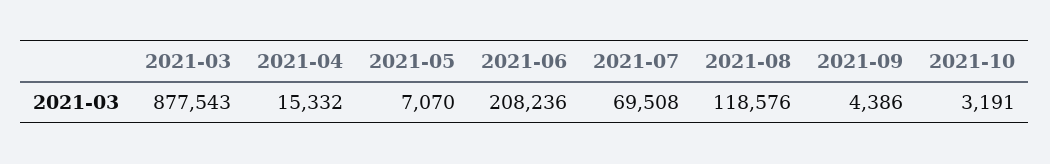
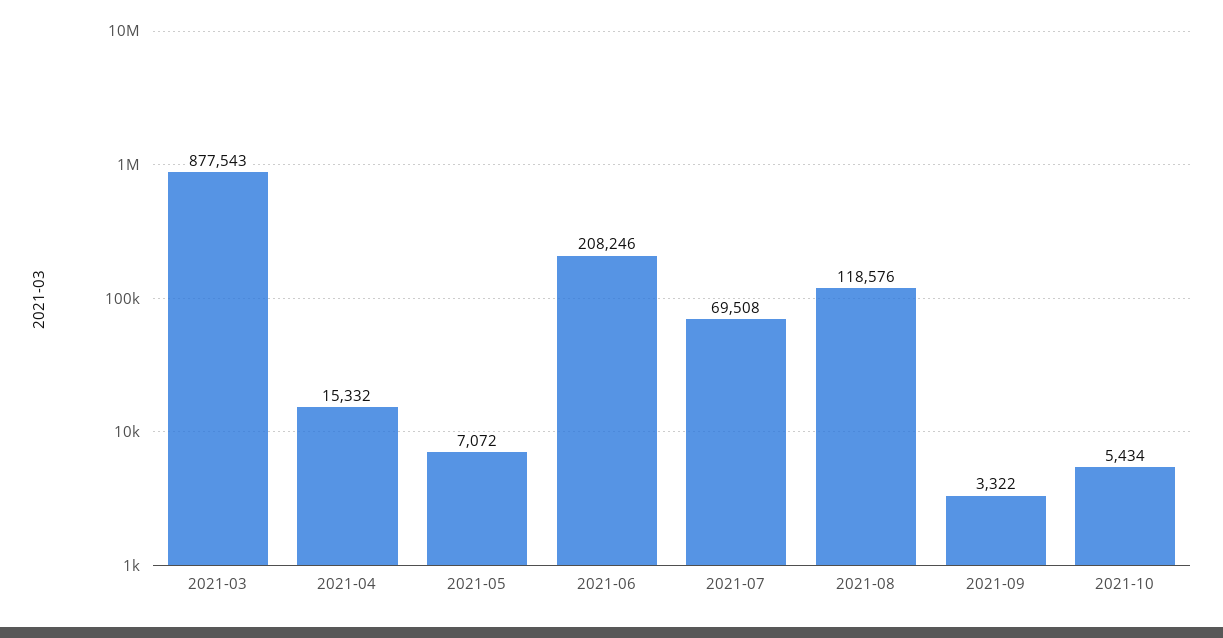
2021-05: 7070 -> 7072
2021-06: 208236 -> 208246
2021-09: 4386 -> 3322
2021-10: 3191 -> 5434

